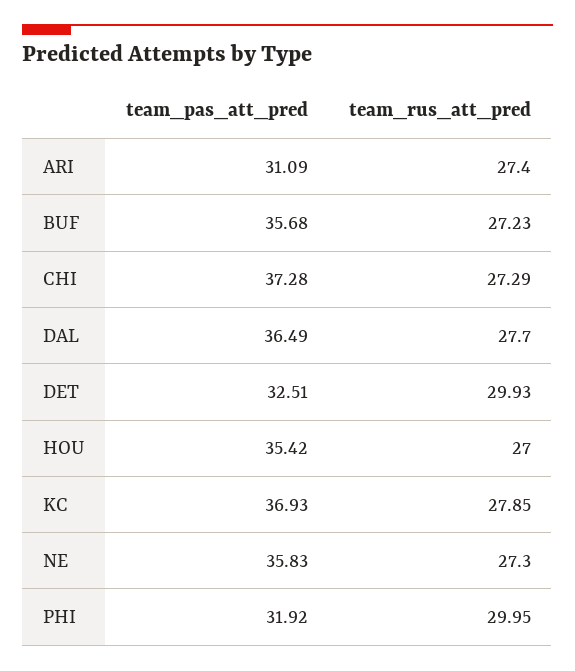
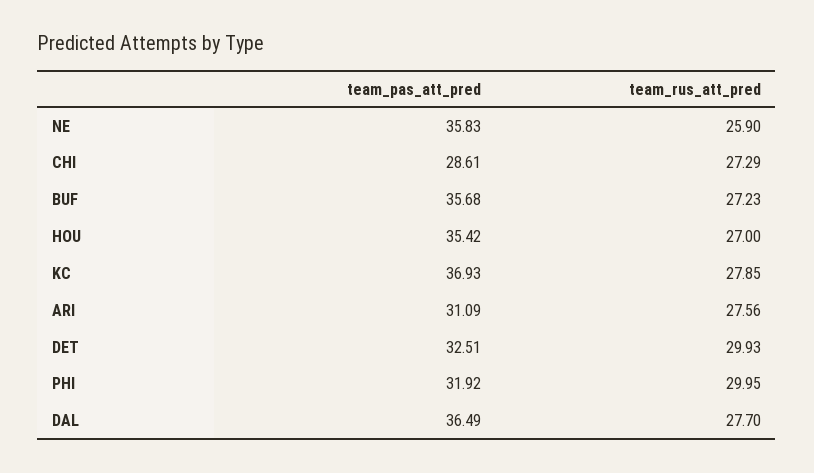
team_rus_att_pred, ARI: 27.4 -> 27.56
team_pas_att_pred, CHI: 37.28 -> 28.61
team_rus_att_pred, NE: 27.3 -> 25.9

